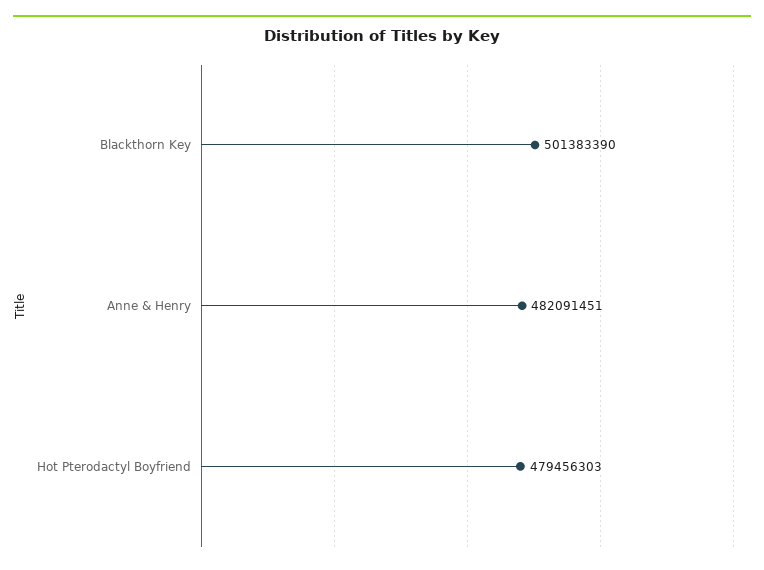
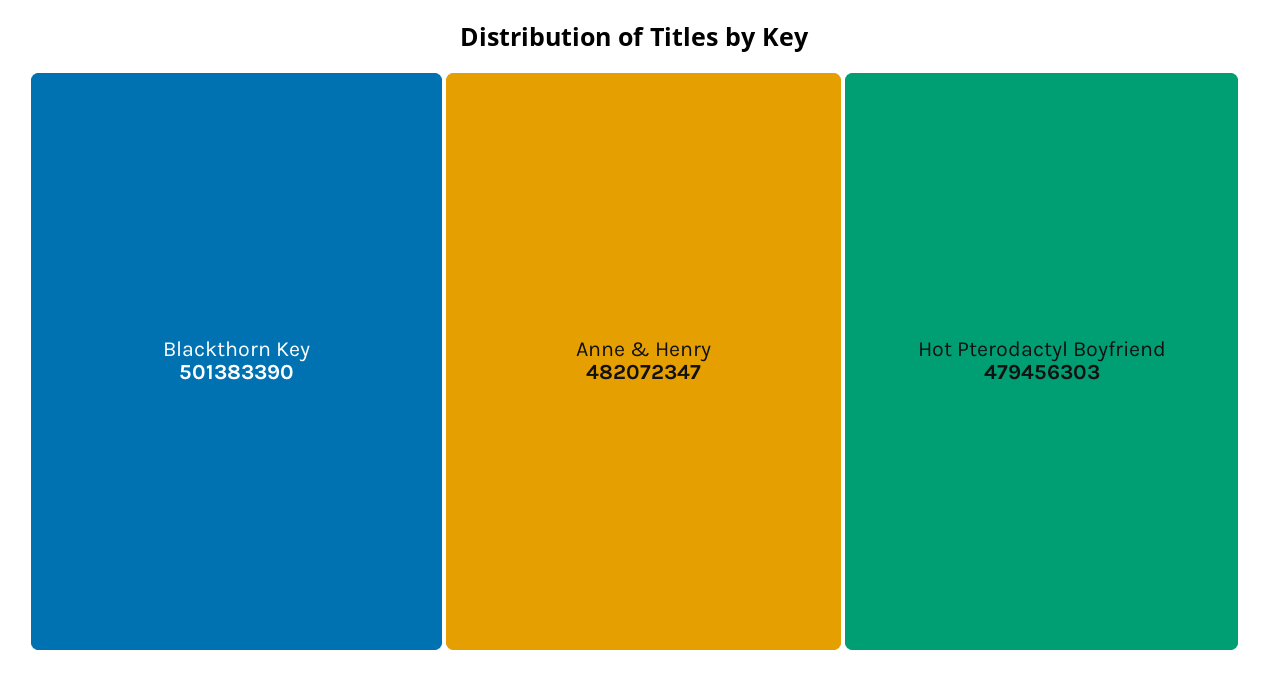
Anne & Henry: 482091451 -> 482072347

